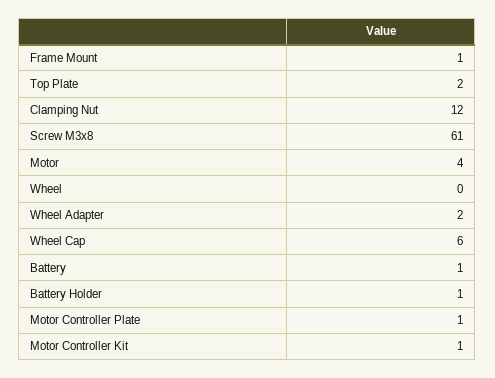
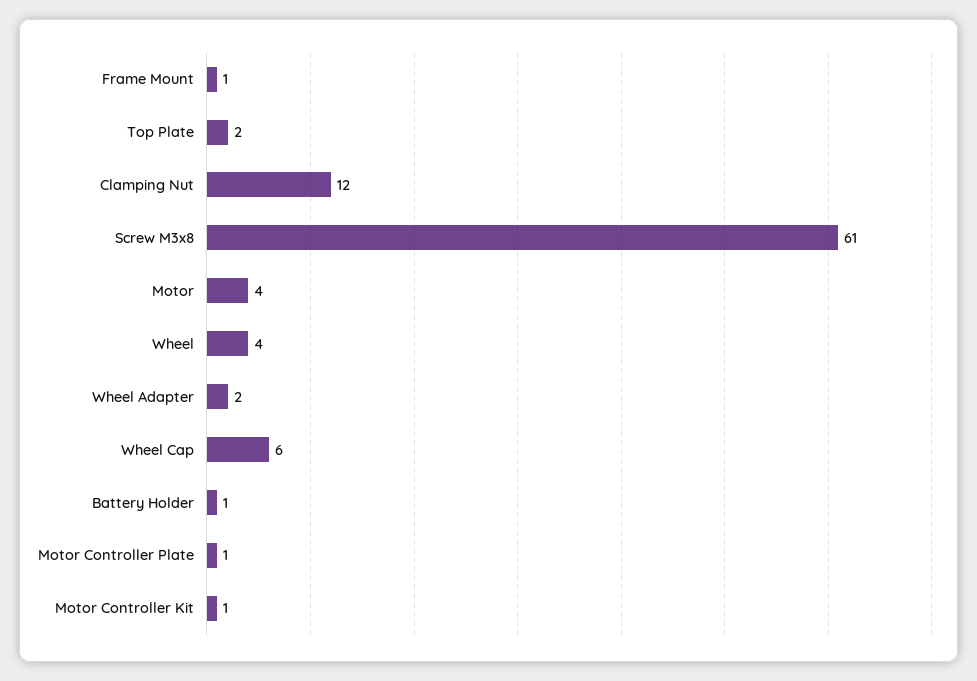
Wheel: 0 -> 4
Battery: 1 -> none

